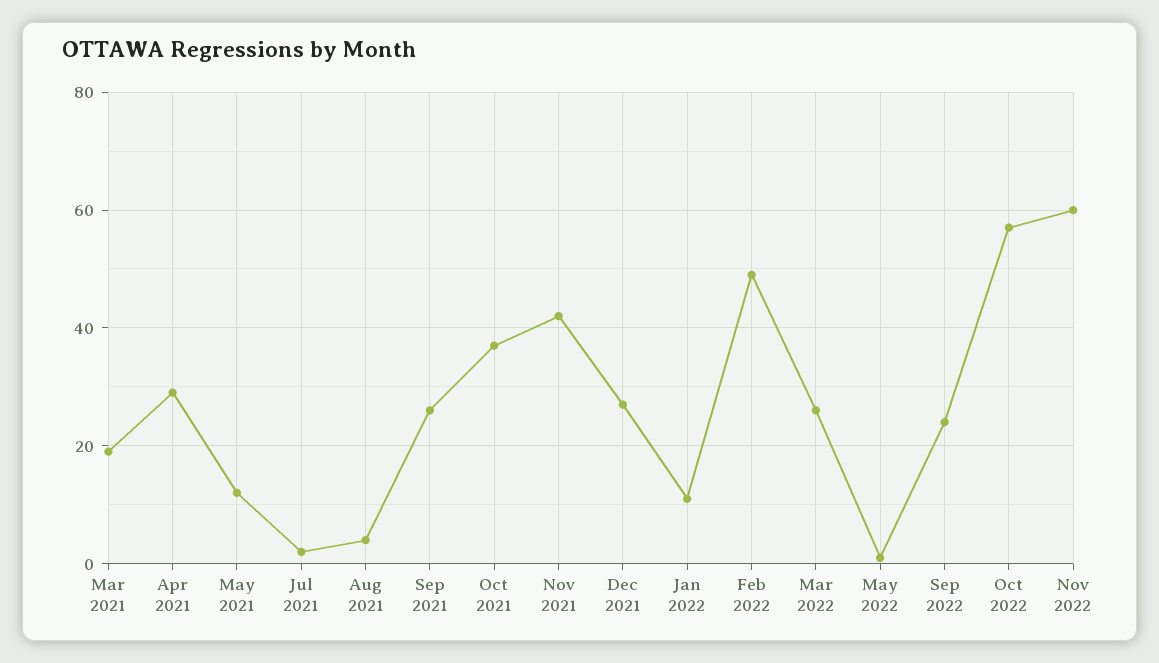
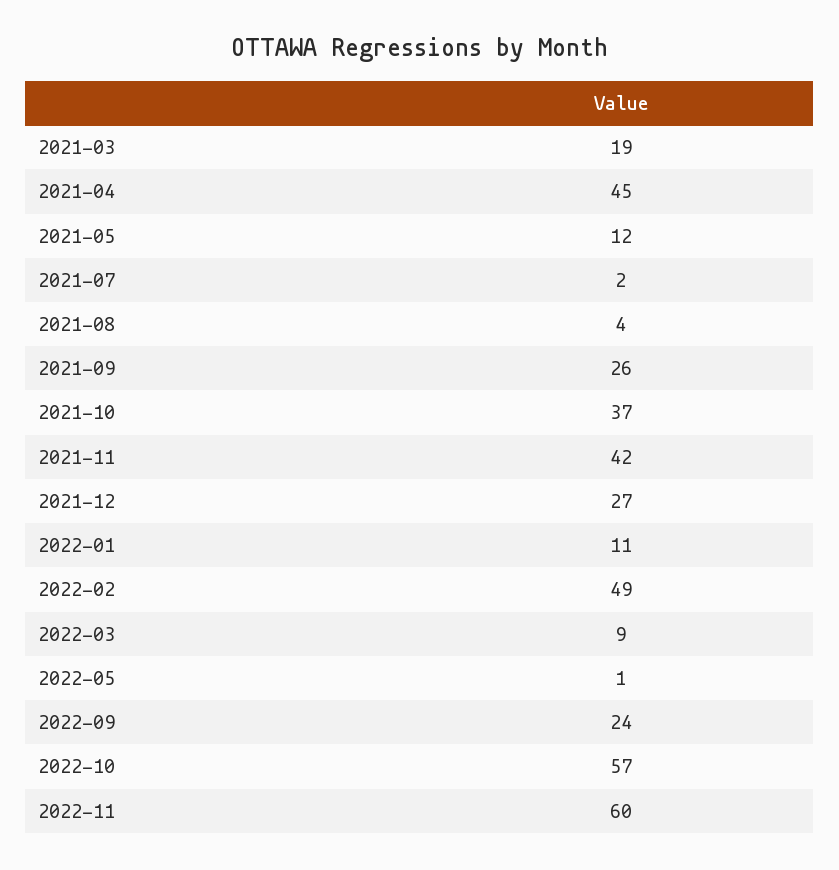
Apr 2021: 30 -> 45
Mar 2022: 25 -> 9

